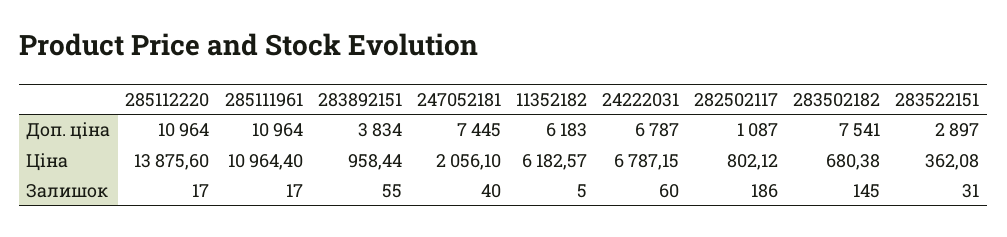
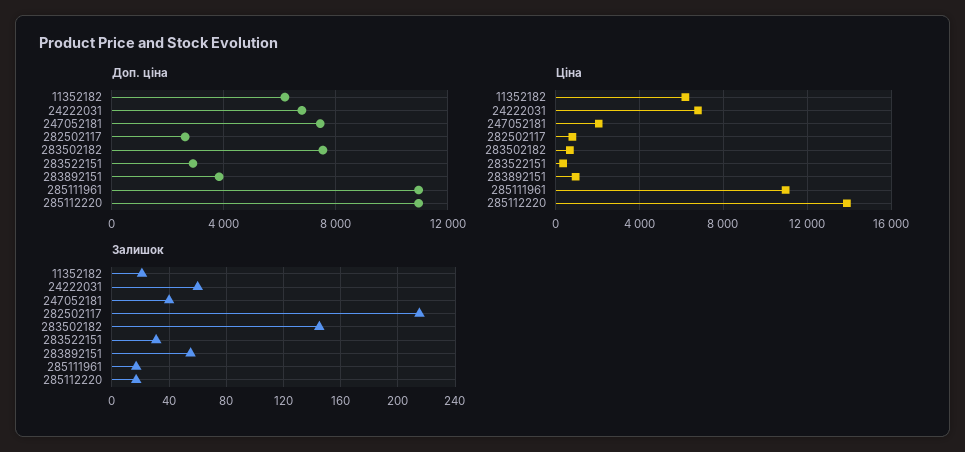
Доп. ціна, 282502117: 1087 -> 2500
Залишок, 11352182: 5 -> 20
Залишок, 282502117: 186 -> 215

